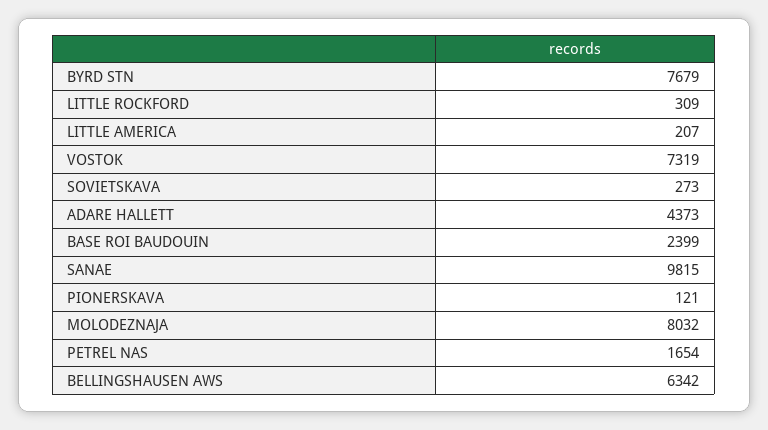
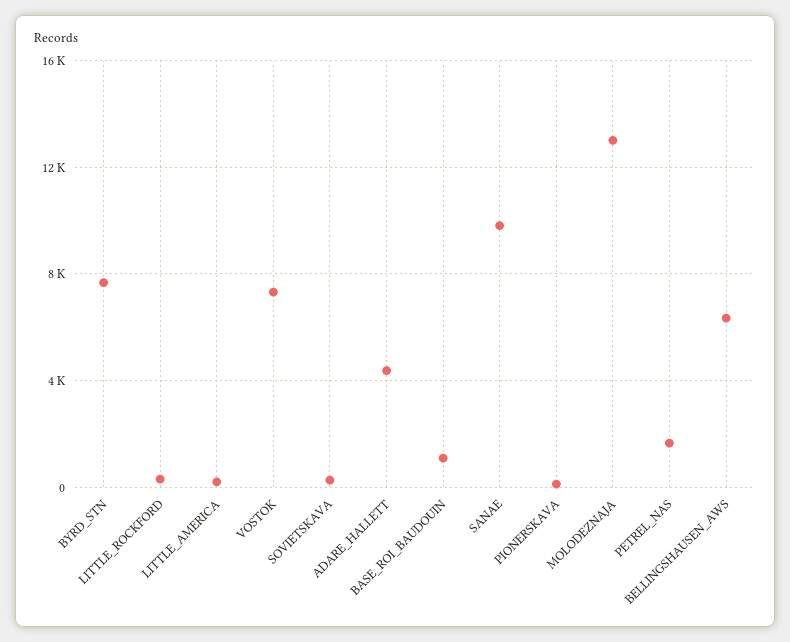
BASE ROI BAUDOUIN: 2399 -> 1000
MOLODEZNAJA: 8032 -> 13000

